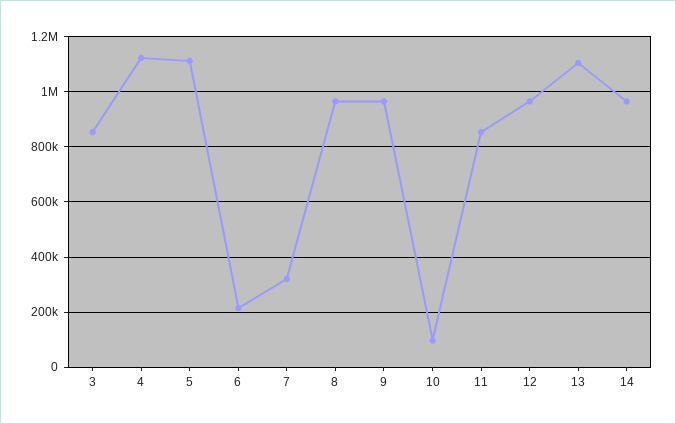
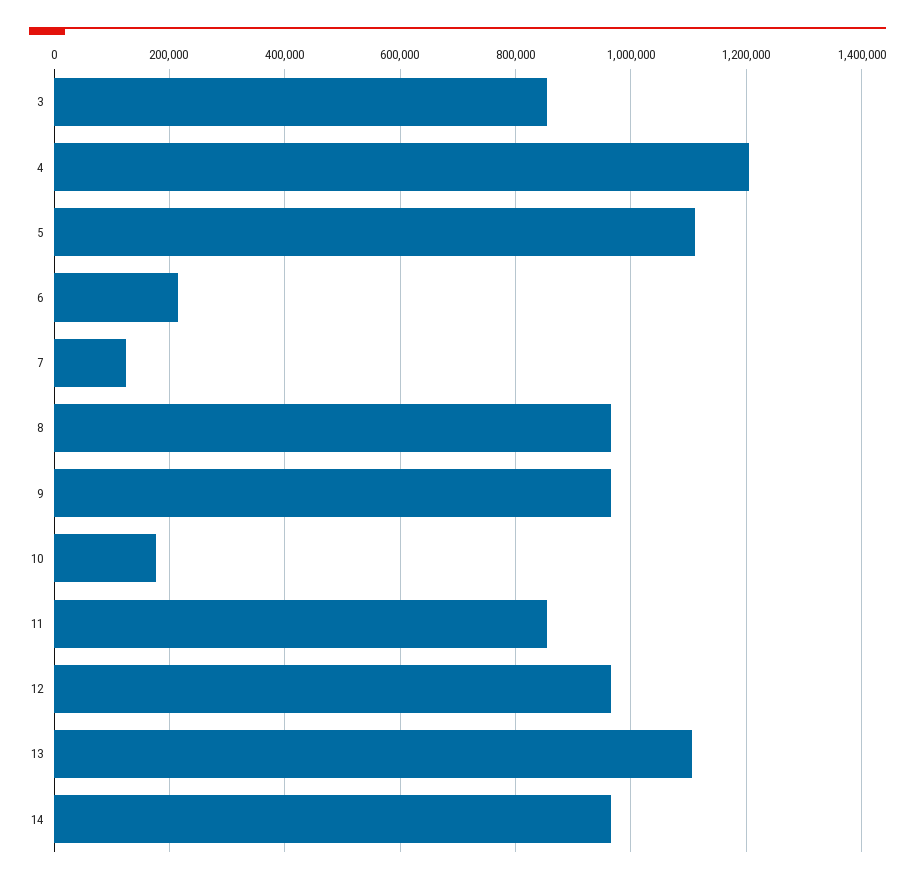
4: 1125000 -> 1200000
7: 325000 -> 120000
10: 100000 -> 180000

